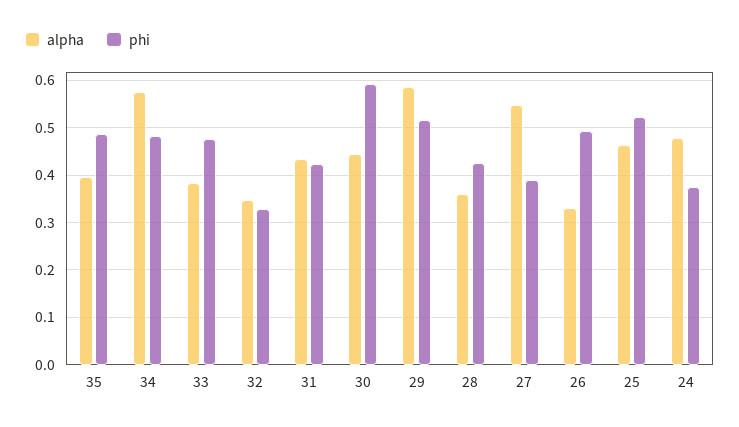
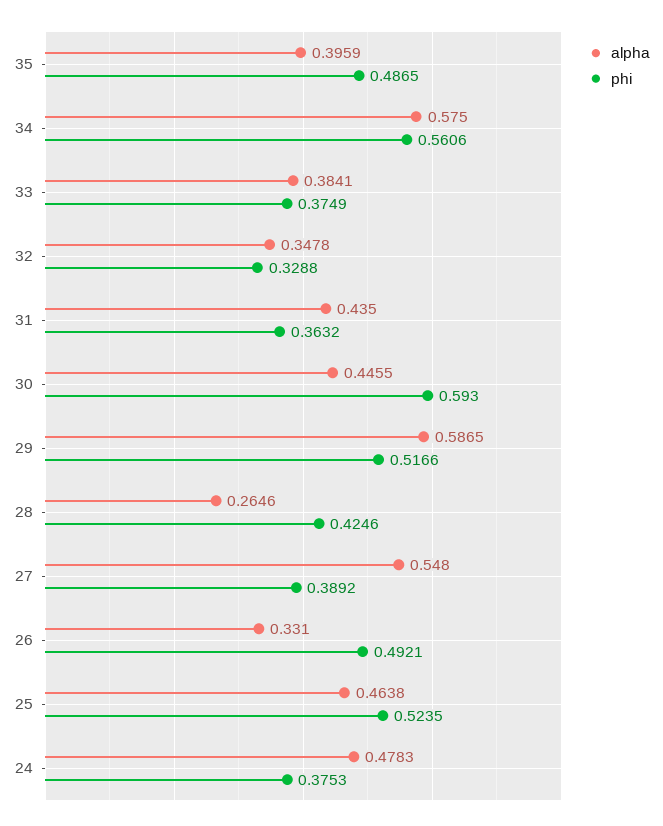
phi, 34: 0.48 -> 0.5606
phi, 33: 0.48 -> 0.3749
phi, 31: 0.42 -> 0.3632
alpha, 28: 0.36 -> 0.2646

